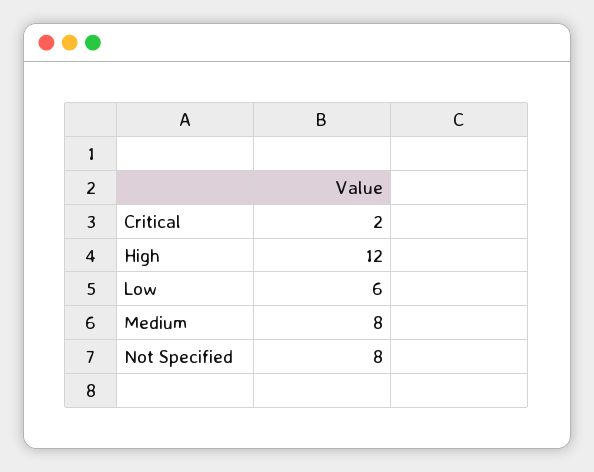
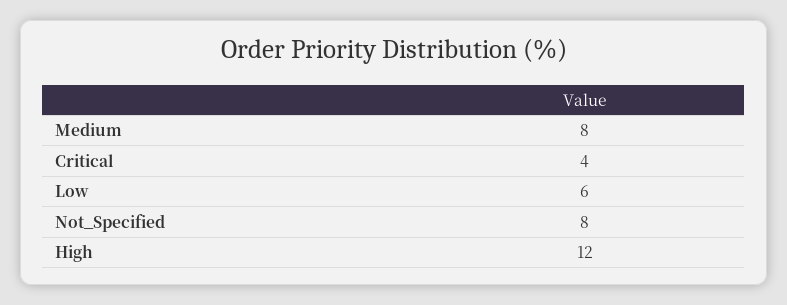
Critical: 2 -> 4

